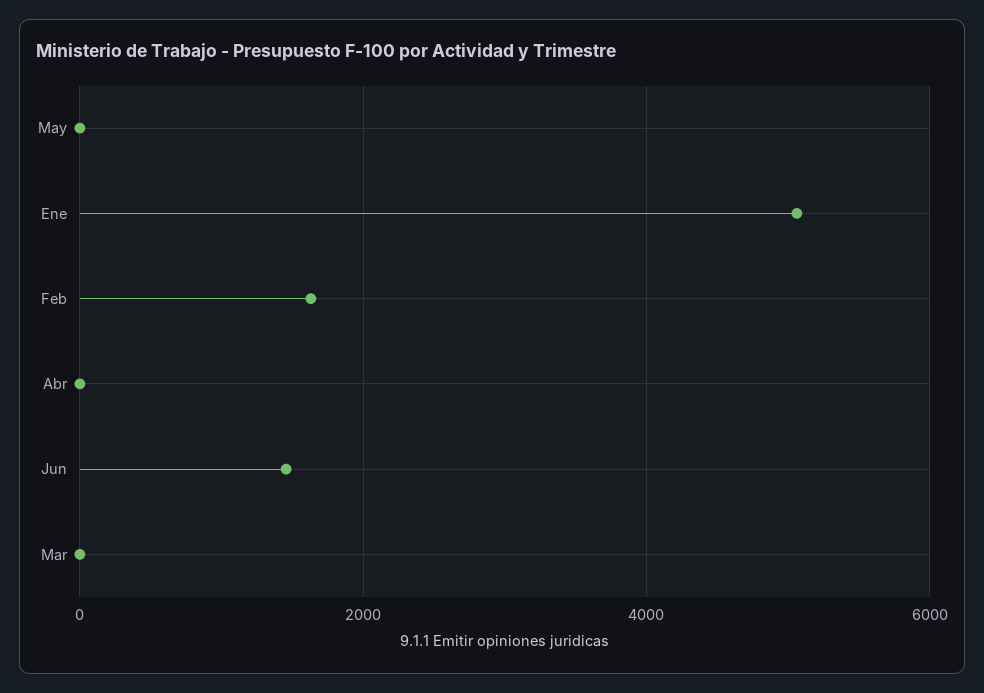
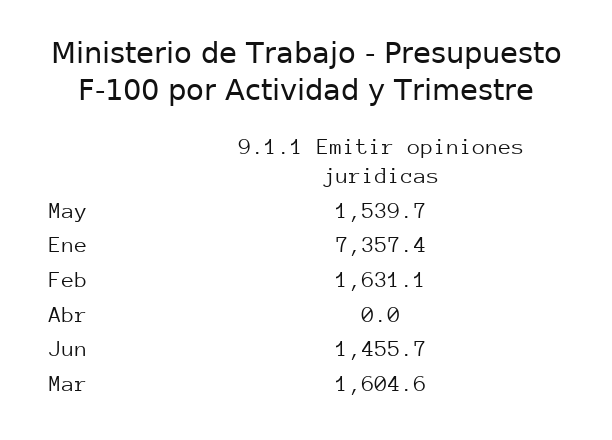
May: 0 -> 1539.7
Ene: 5000 -> 7357.4
Mar: 0 -> 1604.6

